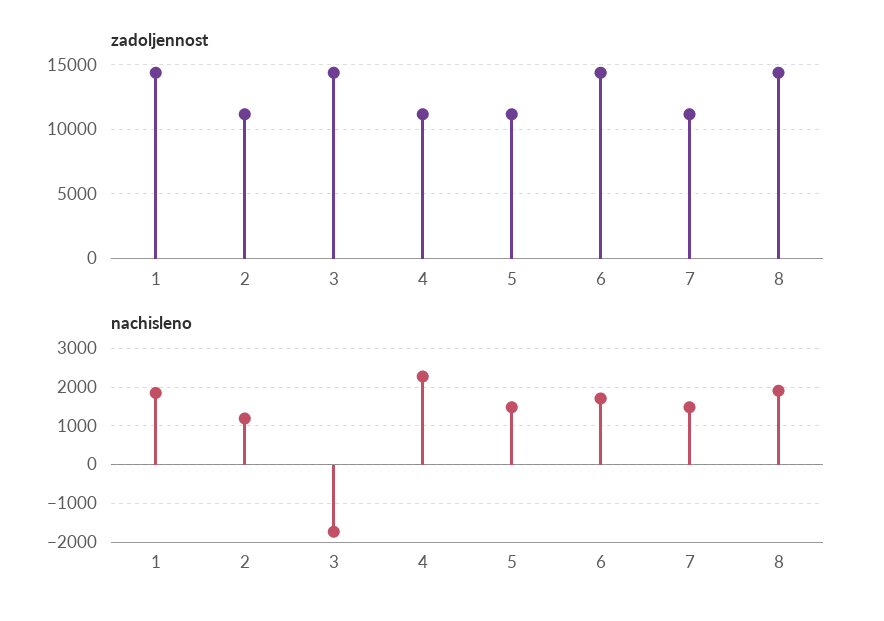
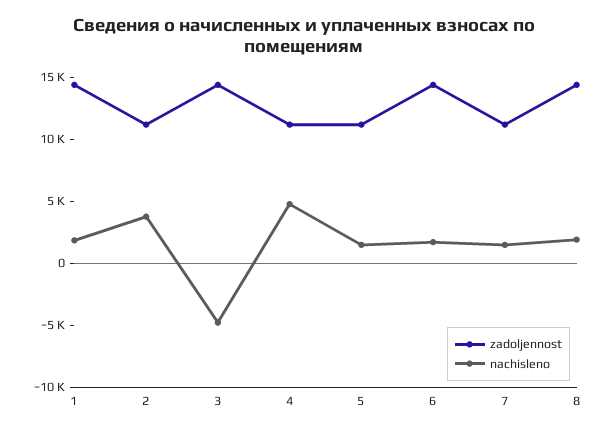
nachisleno, 2: 1200 -> 4000
nachisleno, 3: -1800 -> -5000
nachisleno, 4: 2200 -> 5000

